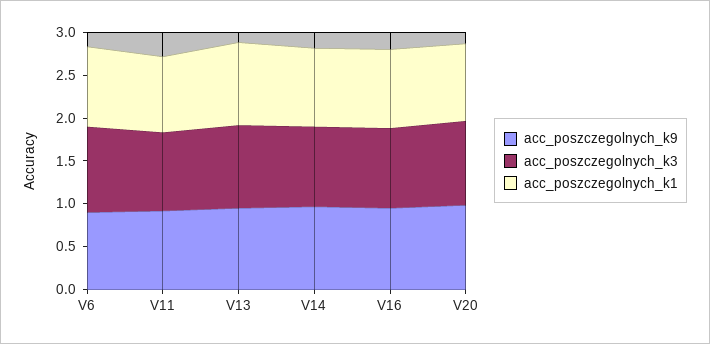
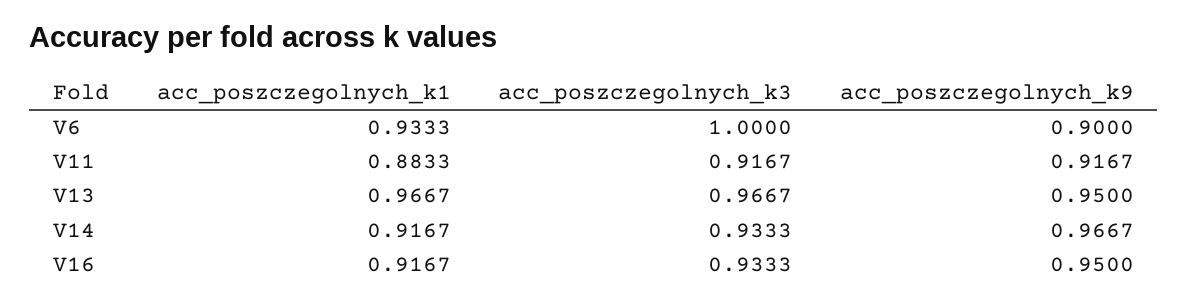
acc_poszczegolnych_k9, V20: 1 -> none
acc_poszczegolnych_k3, V20: 1 -> none
acc_poszczegolnych_k1, V20: 0.9 -> none

